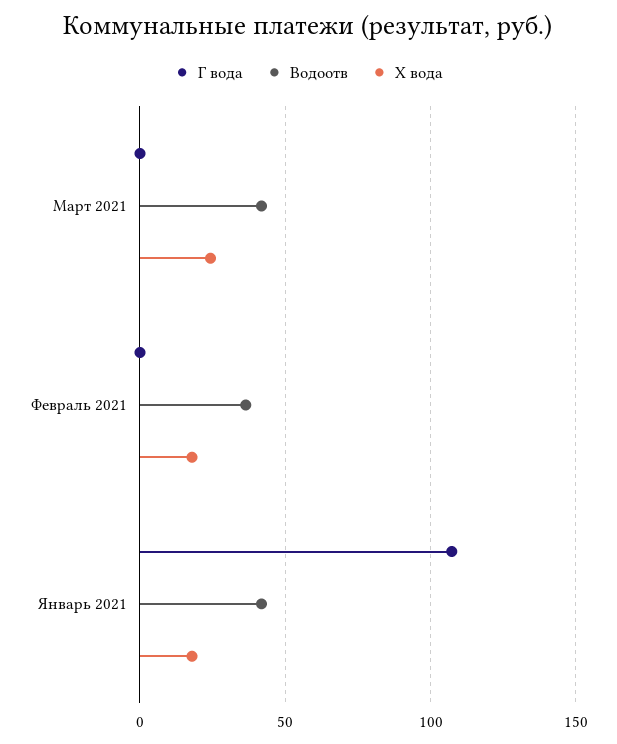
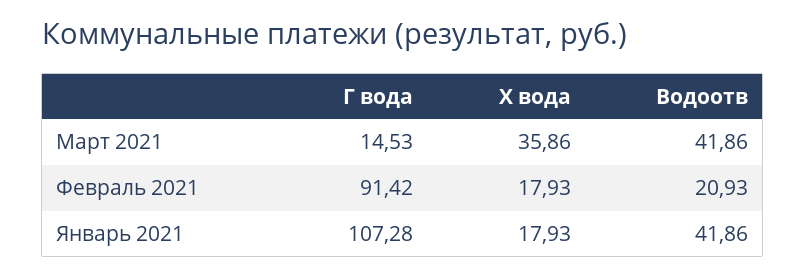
Г вода, Март 2021: 0 -> 14.53
Х вода, Март 2021: 25 -> 35.86
Г вода, Февраль 2021: 0 -> 91.42
Водоотв, Февраль 2021: 35 -> 20.93

